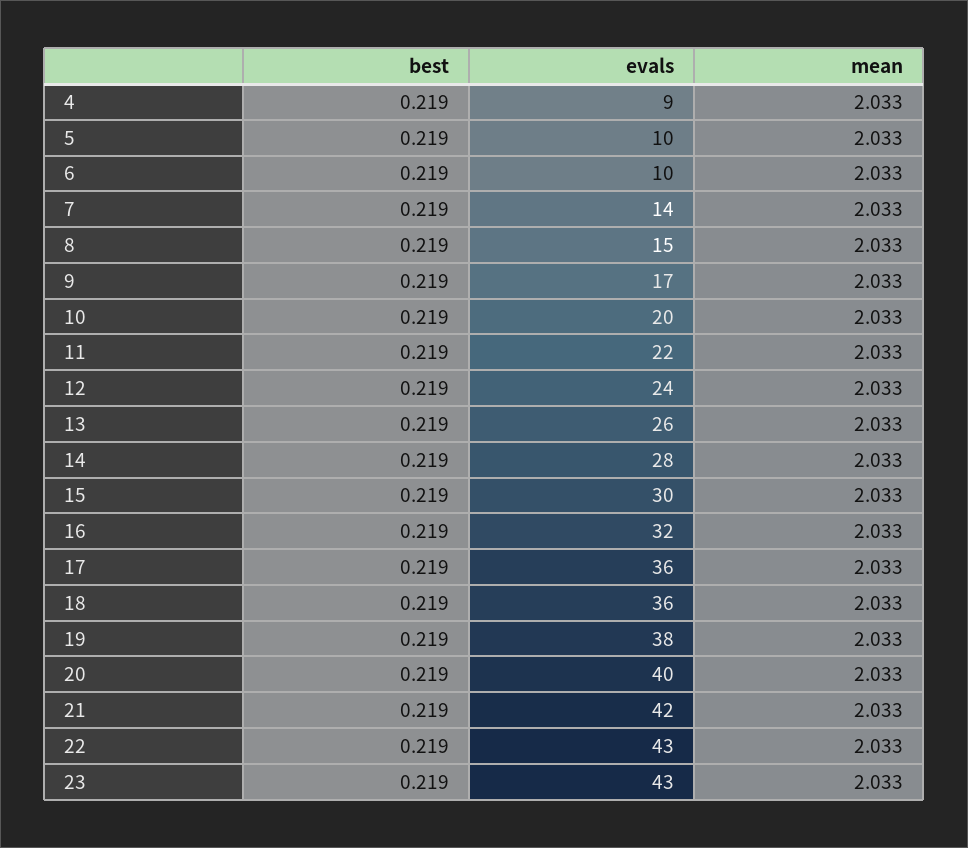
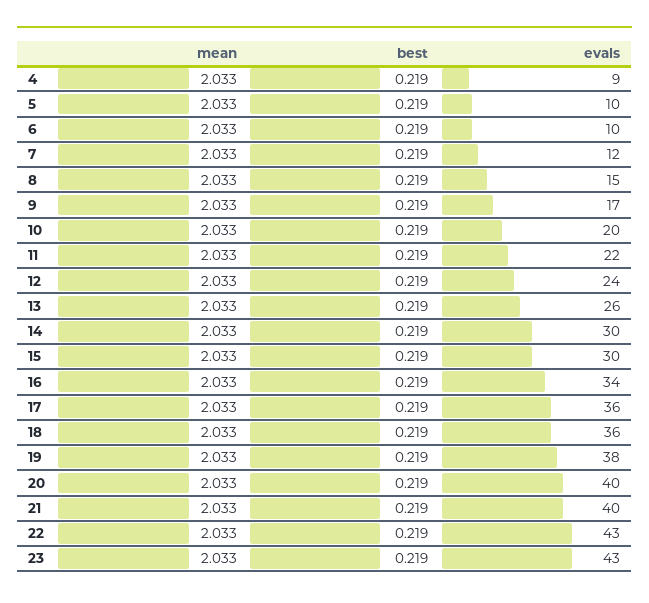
evals, 7: 14 -> 12
evals, 14: 28 -> 30
evals, 16: 32 -> 34
evals, 21: 42 -> 40

